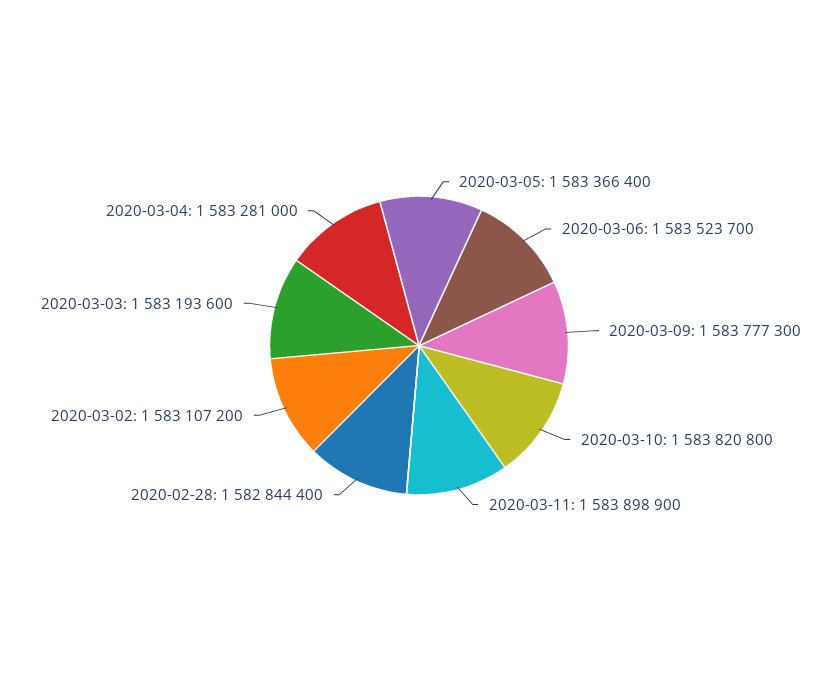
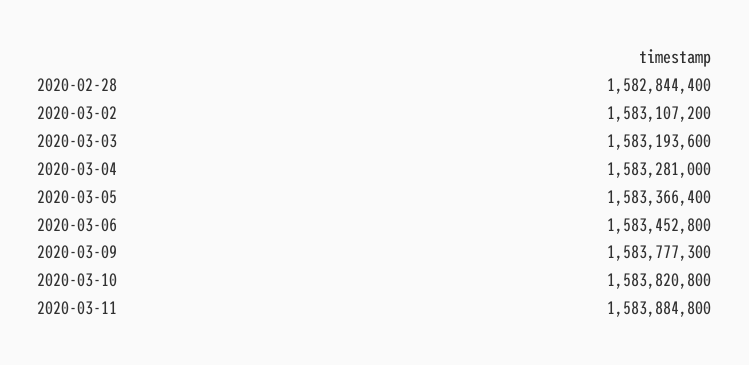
2020-03-06: 1583523700 -> 1583452800
2020-03-11: 1583898900 -> 1583884800

